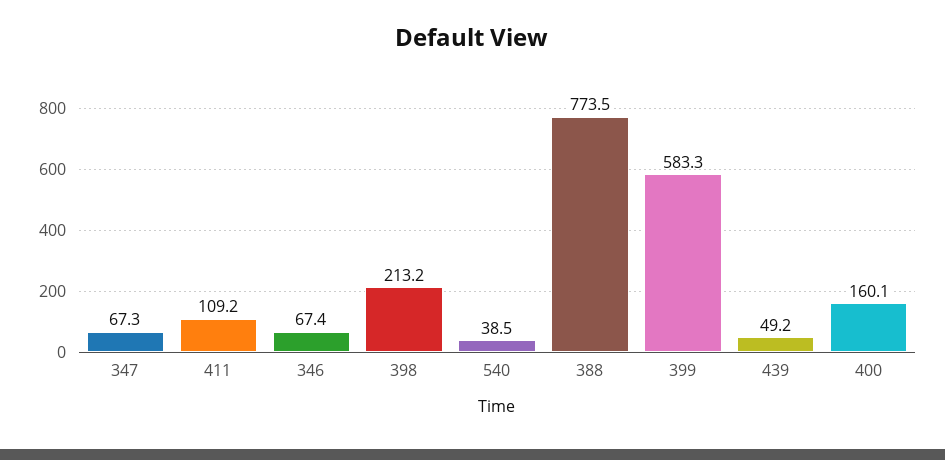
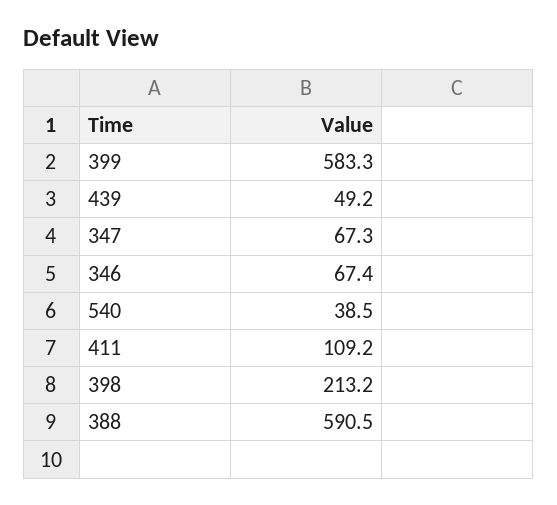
388: 773.5 -> 590.5
400: 160.1 -> none

